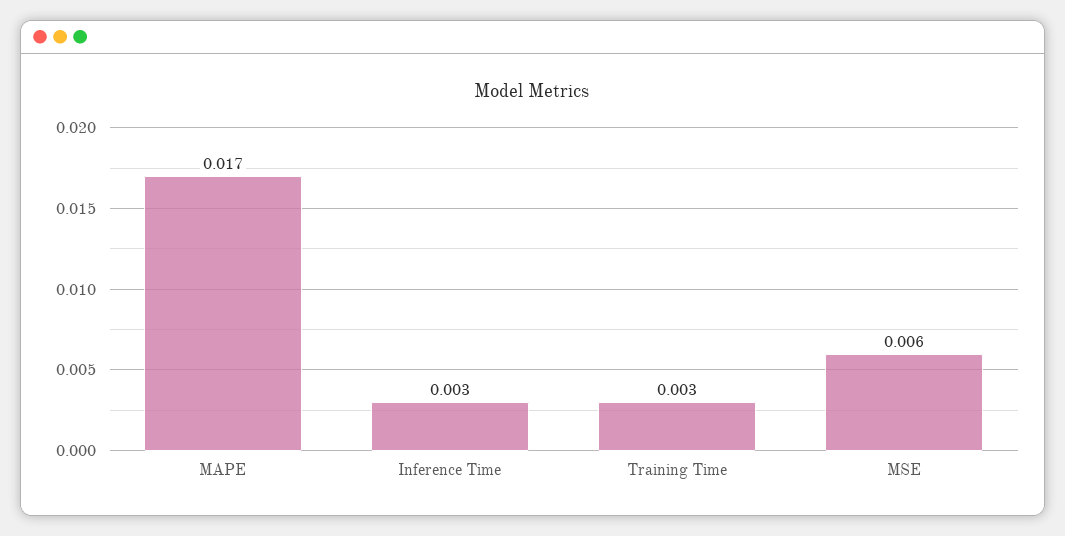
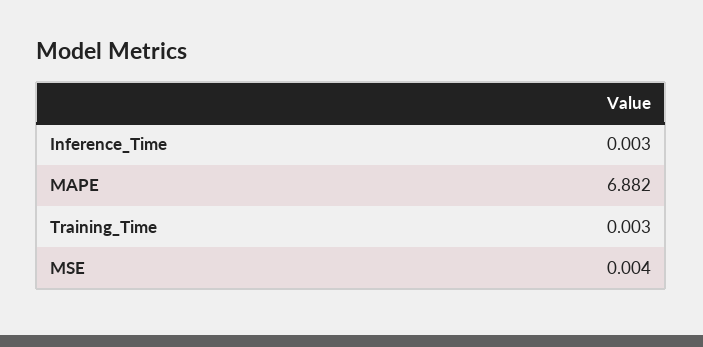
MAPE: 0.017 -> 6.882
MSE: 0.006 -> 0.004

